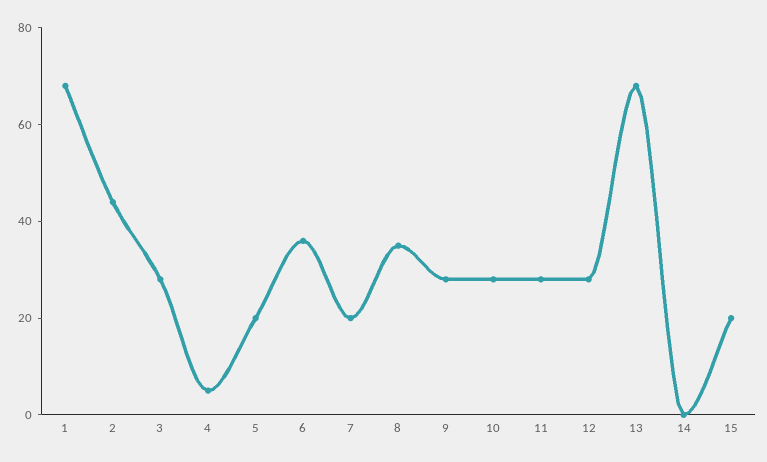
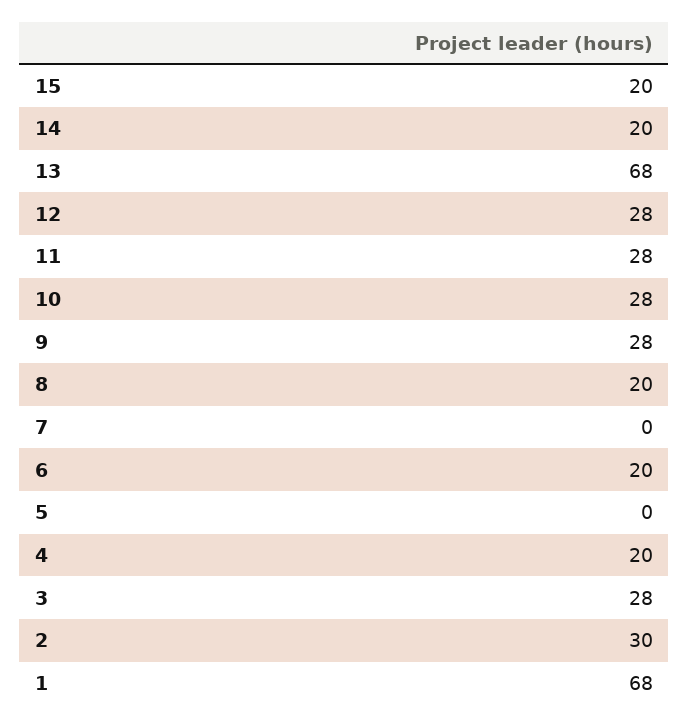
2: 45 -> 30
4: 5 -> 20
5: 20 -> 0
6: 35 -> 20
7: 20 -> 0
8: 35 -> 20
14: 0 -> 20

